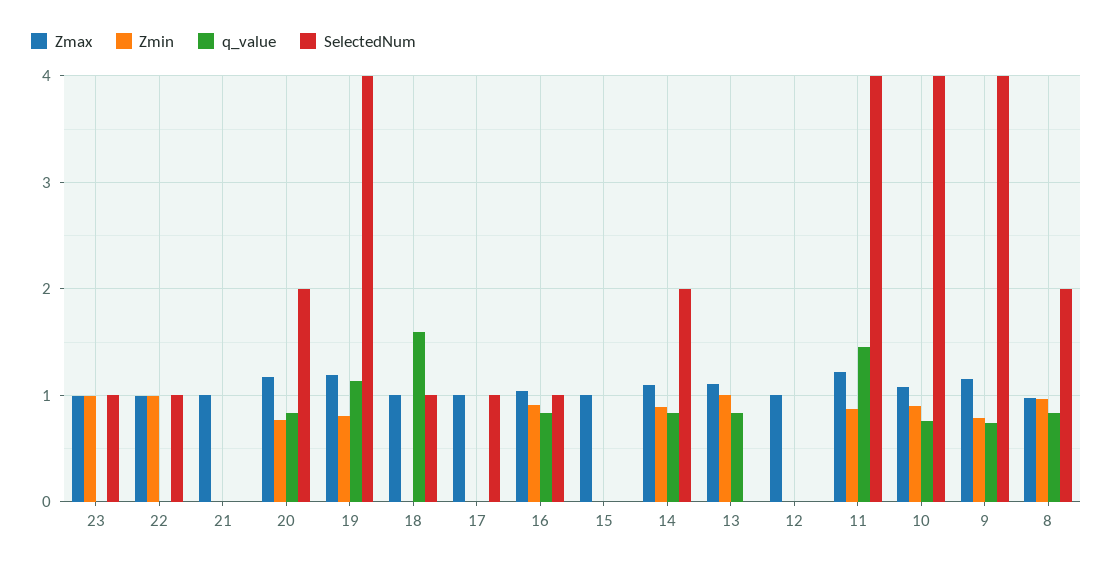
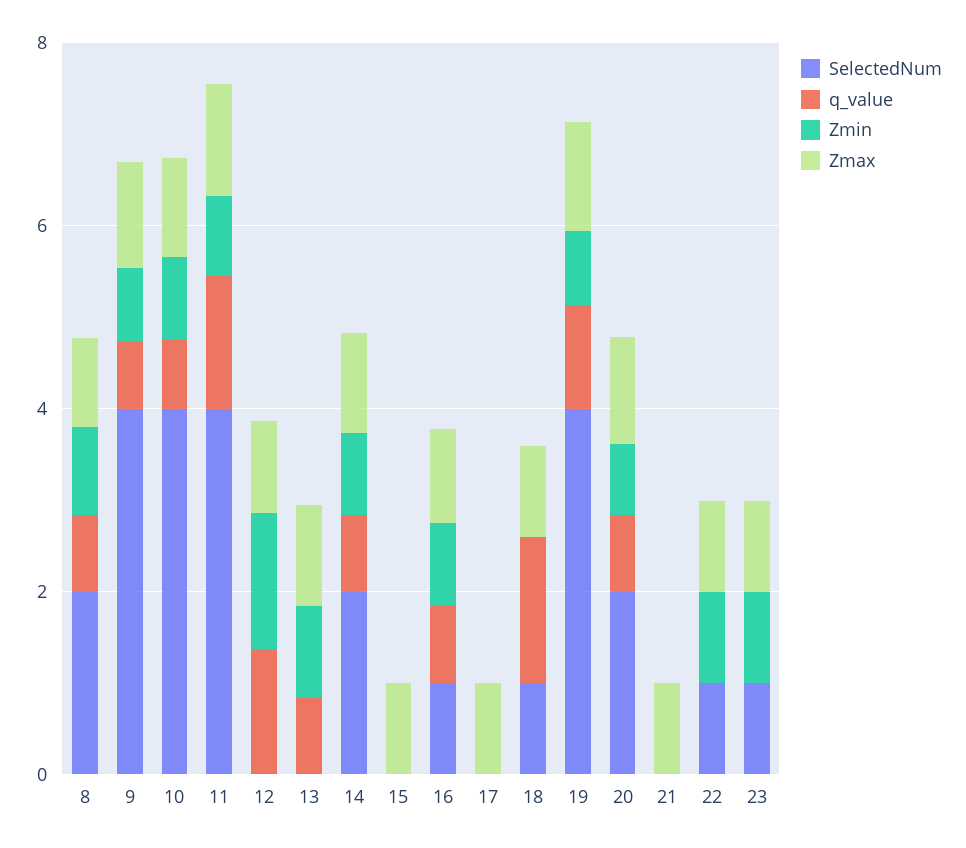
SelectedNum, 17: 1 -> 0
Zmin, 12: 0 -> 1.5
q_value, 12: 0 -> 1.5

